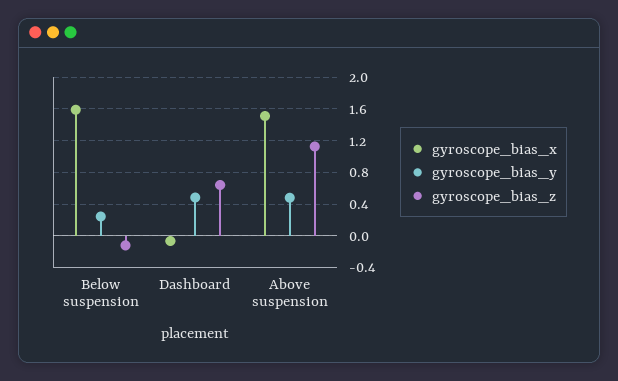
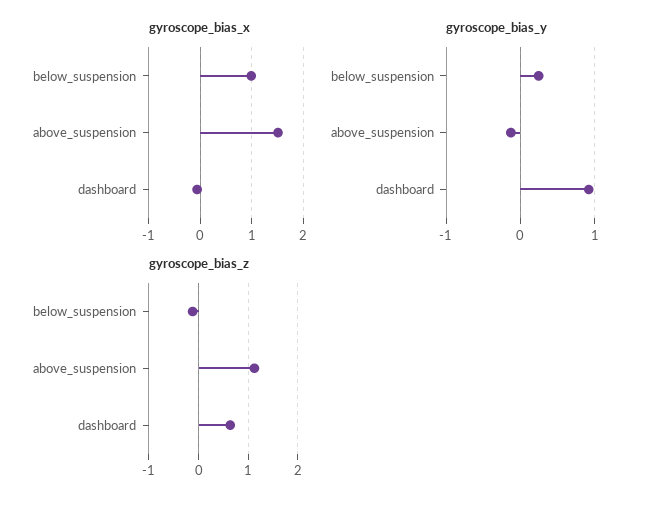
gyroscope_bias_x, Below suspension: 1.6 -> 1
gyroscope_bias_y, Dashboard: 0.5 -> 0.9
gyroscope_bias_y, Above suspension: 0.5 -> -0.1

